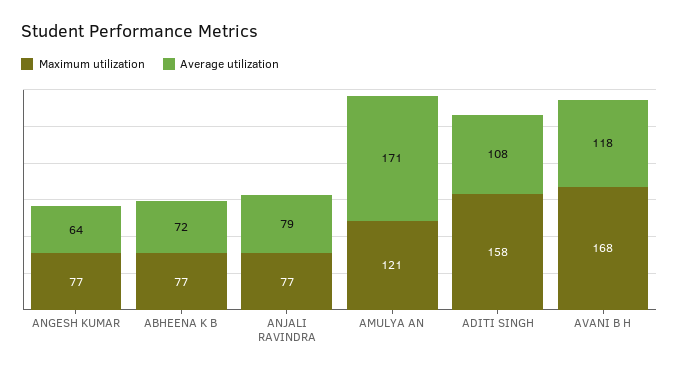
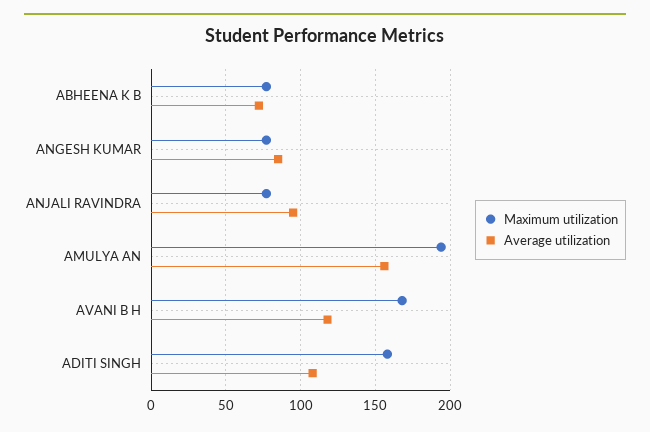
Average utilization, ANGESH KUMAR: 64 -> 85
Average utilization, ANJALI RAVINDRA: 79 -> 95
Maximum utilization, AMULYA AN: 121 -> 195
Average utilization, AMULYA AN: 171 -> 155

